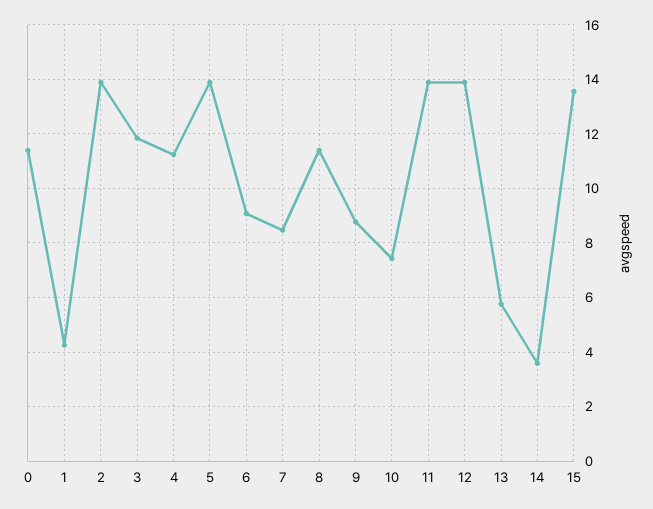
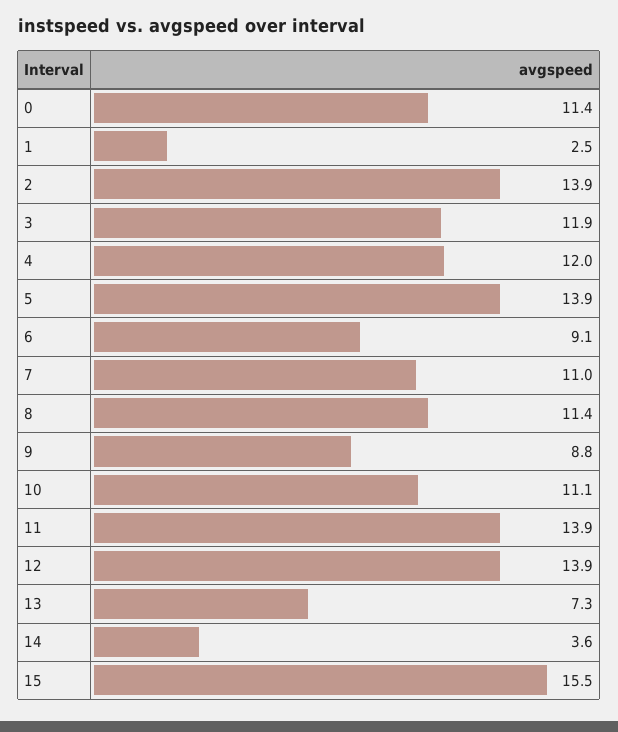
1: 4.25 -> 2.5
4: 11.25 -> 12
7: 8.5 -> 11
10: 7.5 -> 11.1
13: 5.75 -> 7.3
15: 13.5 -> 15.5

